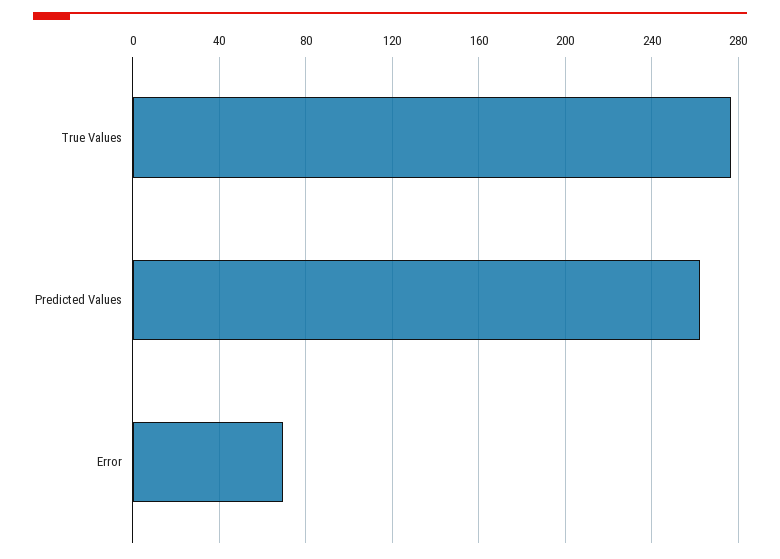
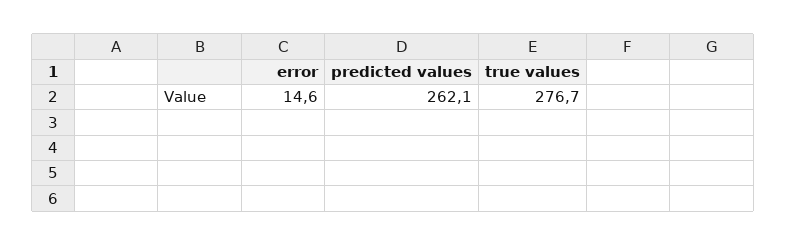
Error: 70 -> 14.6

